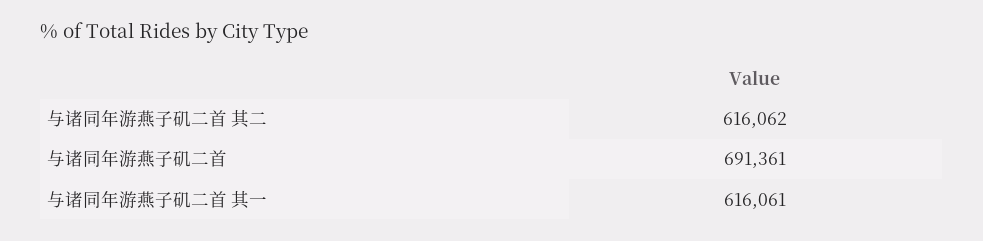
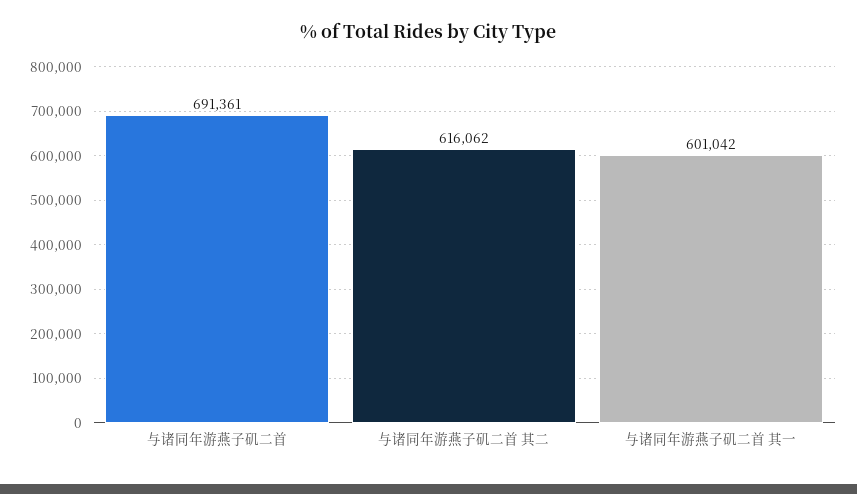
与诸同年游燕子矶二首 其一: 616061 -> 601042

